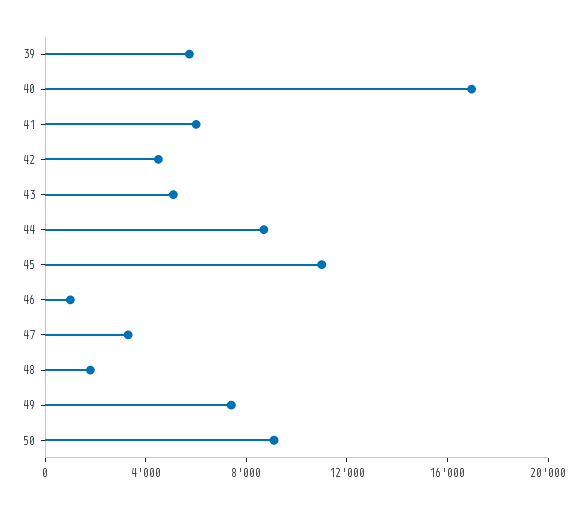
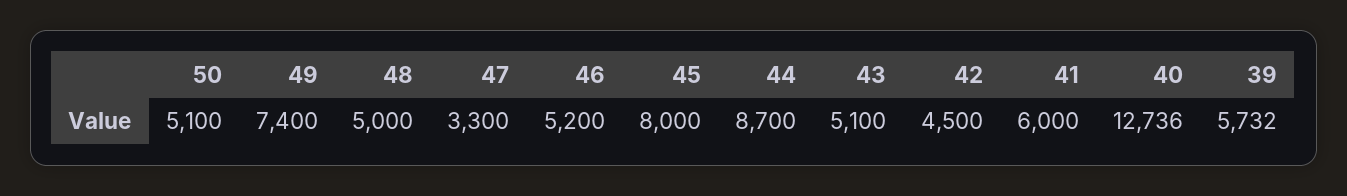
40: 17000 -> 12736
45: 11000 -> 8000
46: 1000 -> 5200
48: 2000 -> 5000
50: 9000 -> 5100

